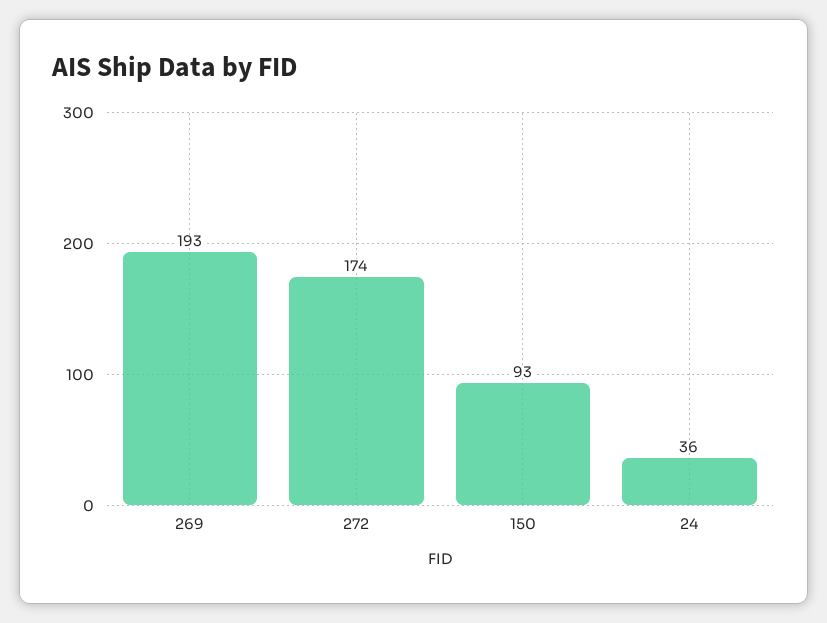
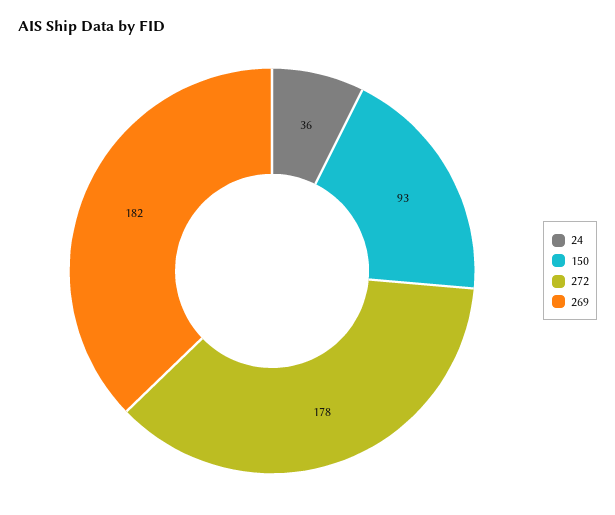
269: 193 -> 182
272: 174 -> 178

